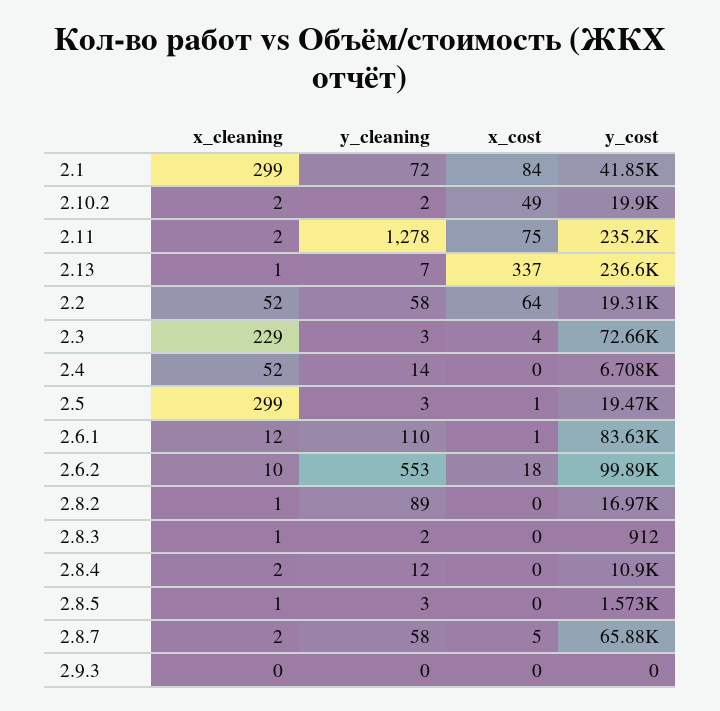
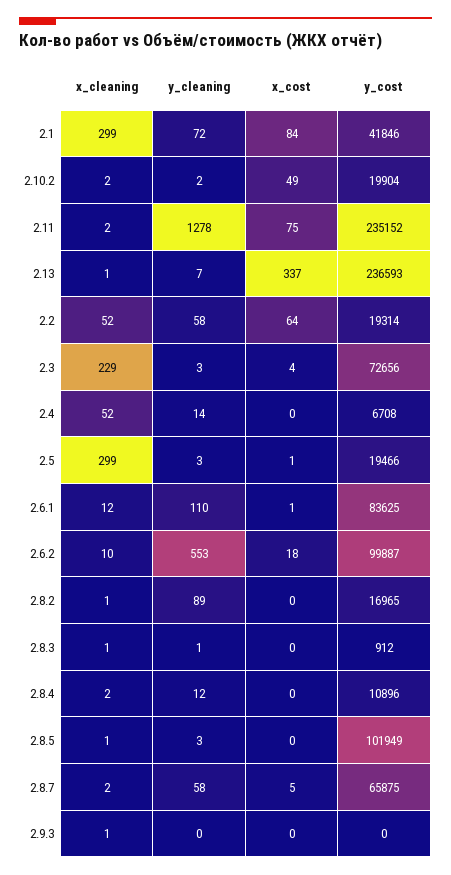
y_cleaning, 2.8.3: 2 -> 1
y_cost, 2.8.5: 1573 -> 101949
x_cleaning, 2.9.3: 0 -> 1

